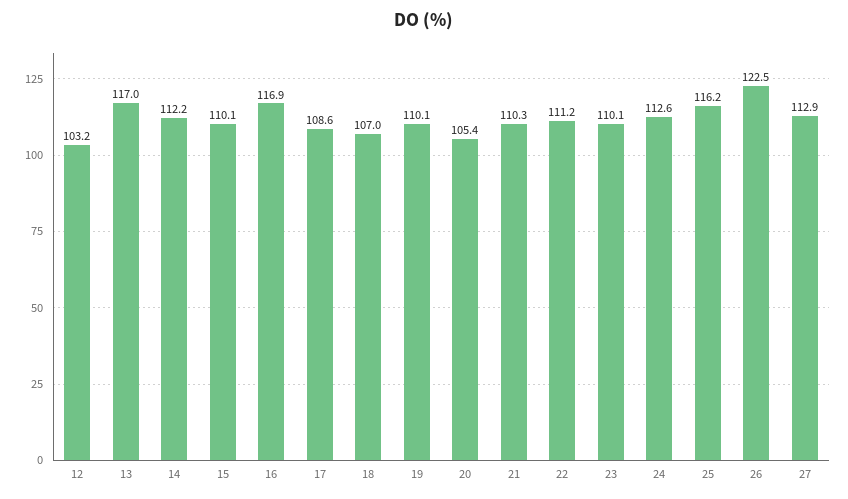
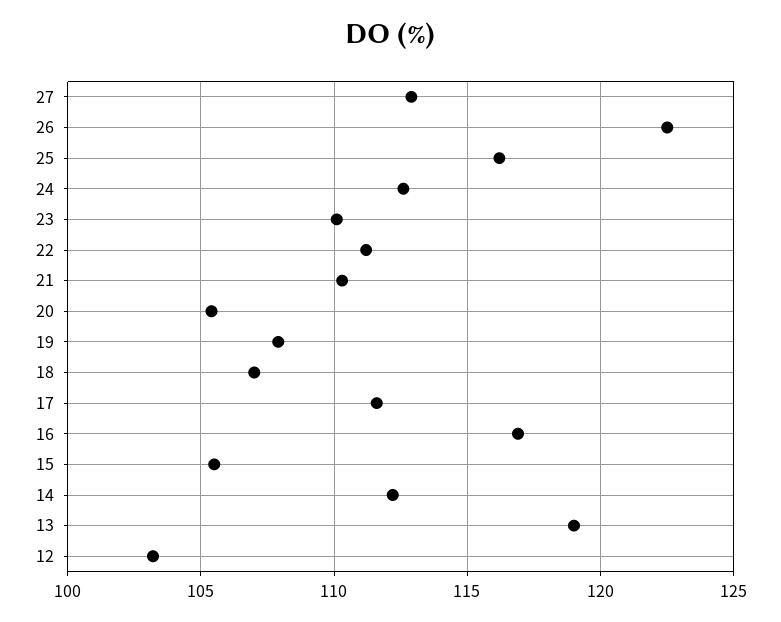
13: 117 -> 119
15: 110.1 -> 105.5
17: 108.6 -> 111.5
19: 110.1 -> 108

